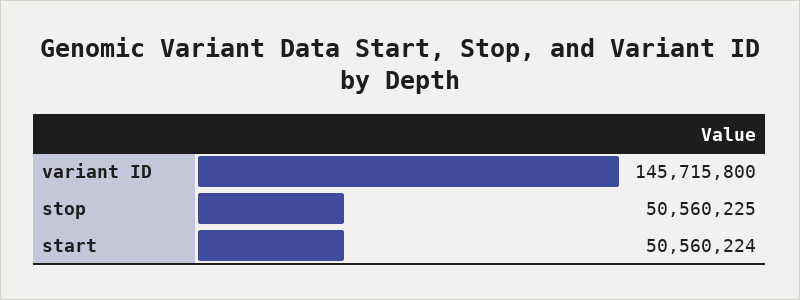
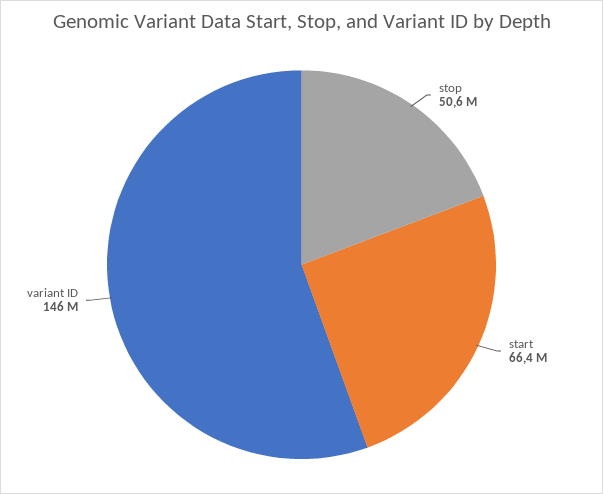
start: 50560224 -> 66400000

